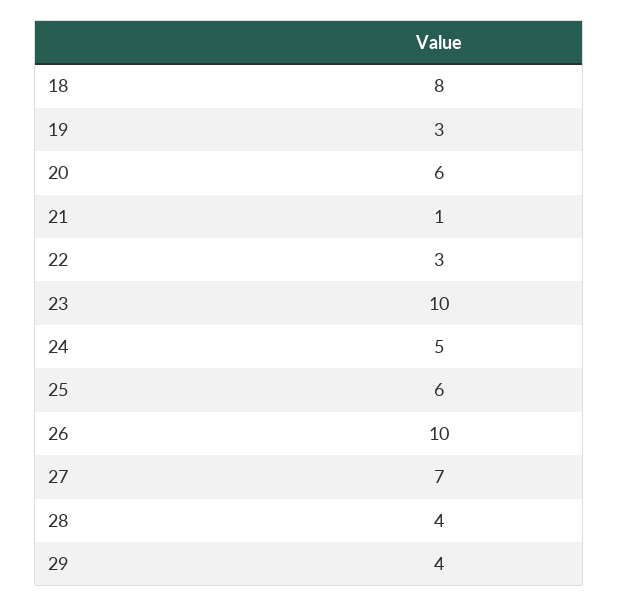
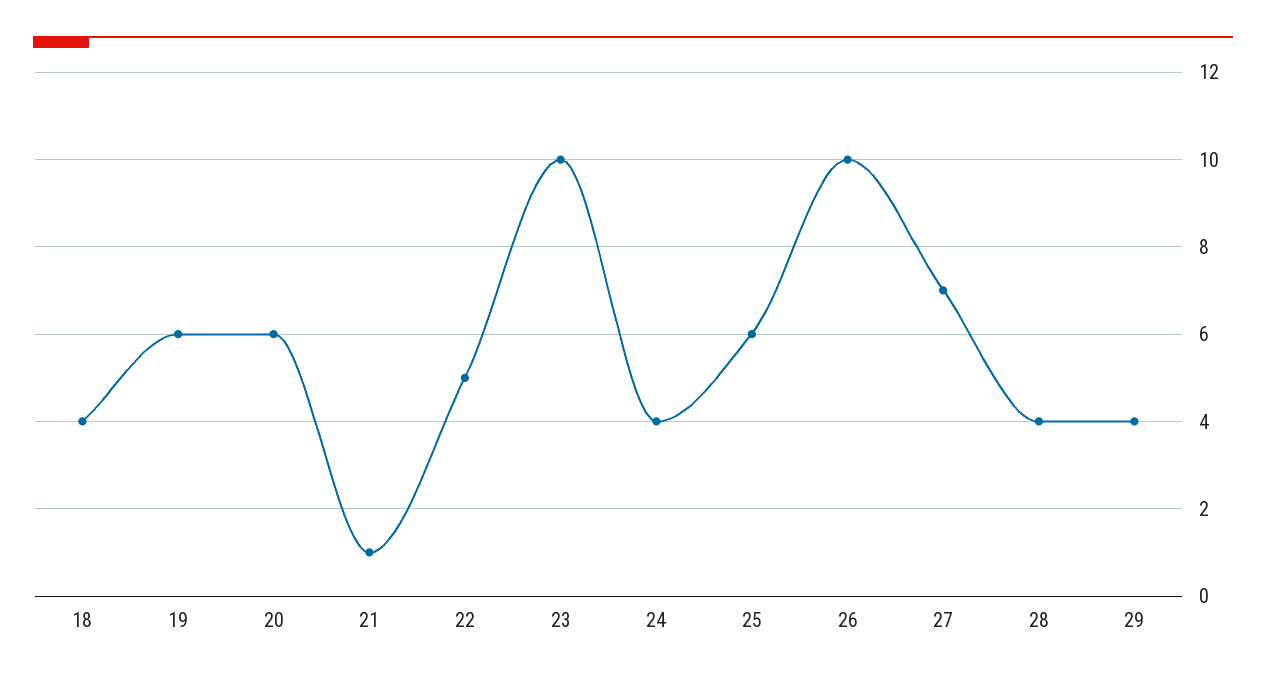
18: 8 -> 4
19: 3 -> 6
22: 3 -> 5
24: 5 -> 4

